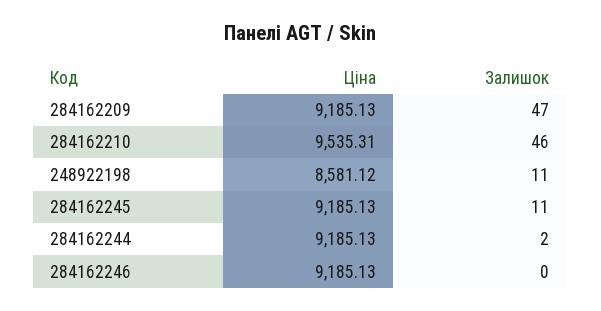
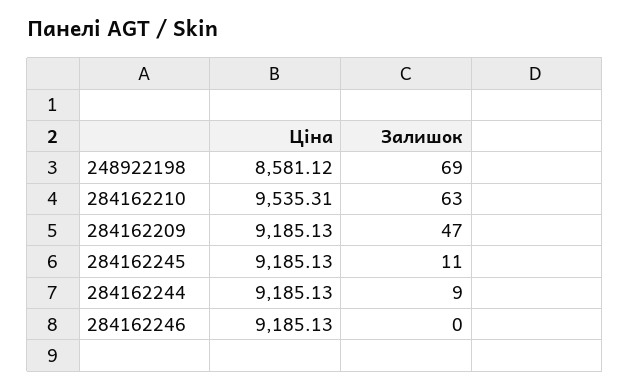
Залишок, 284162210: 46 -> 63
Залишок, 248922198: 11 -> 69
Залишок, 284162244: 2 -> 9

